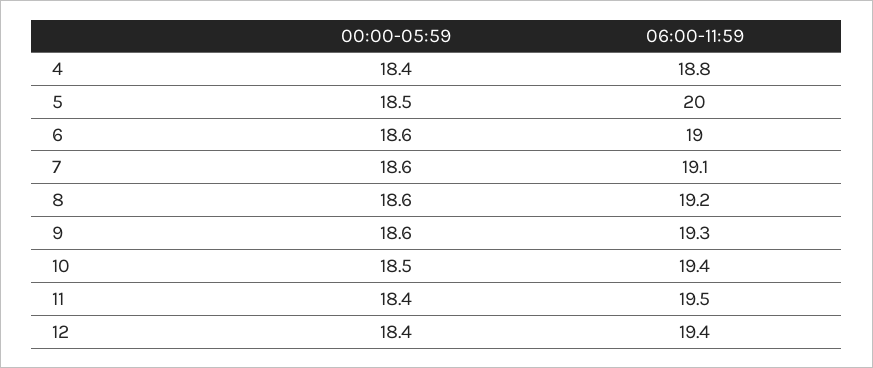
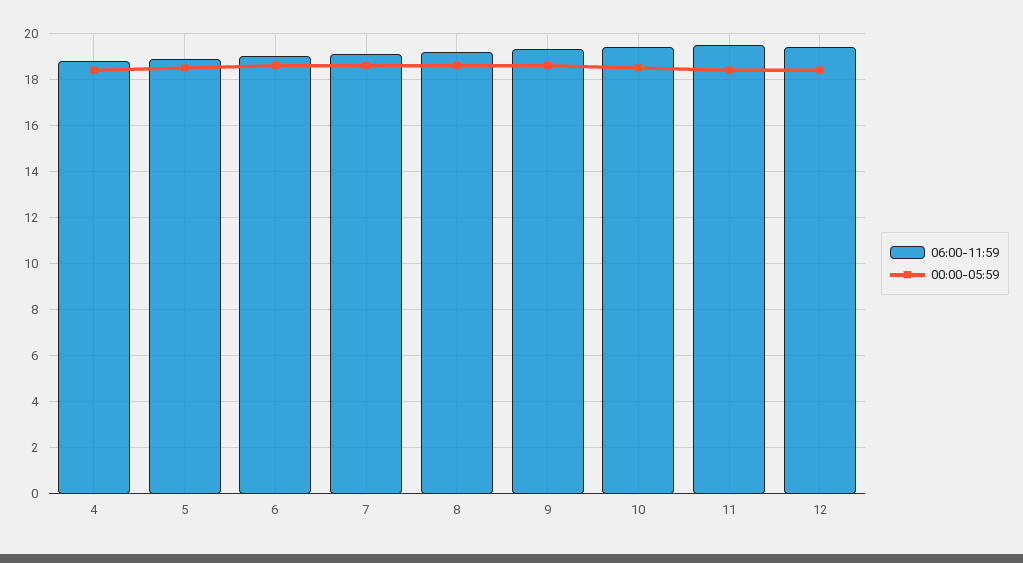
06:00-11:59, 5: 20 -> 19

